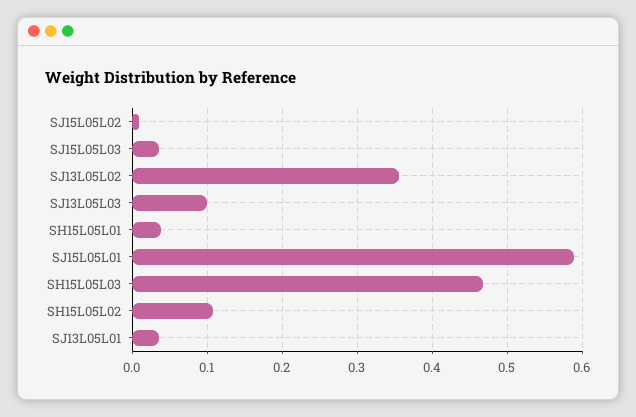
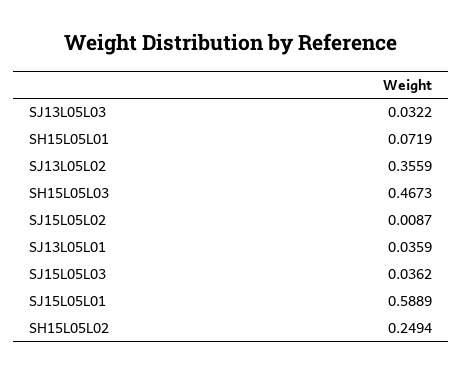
SJ13L05L03: 0.1 -> 0.0322
SH15L05L01: 0.04 -> 0.0719
SH15L05L02: 0.11 -> 0.2494

